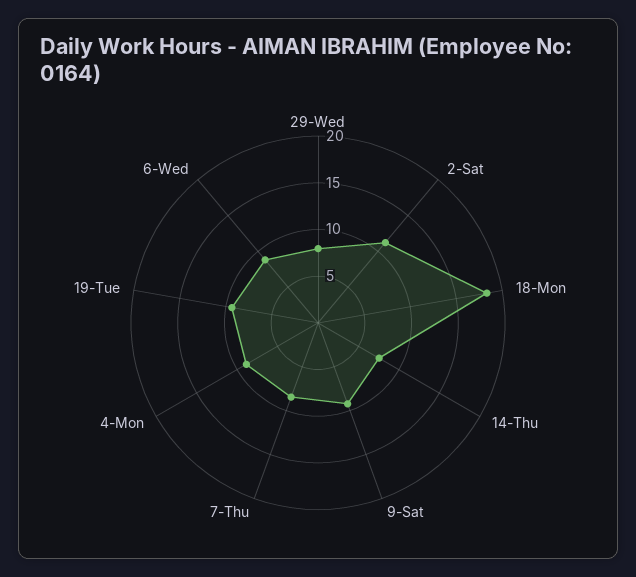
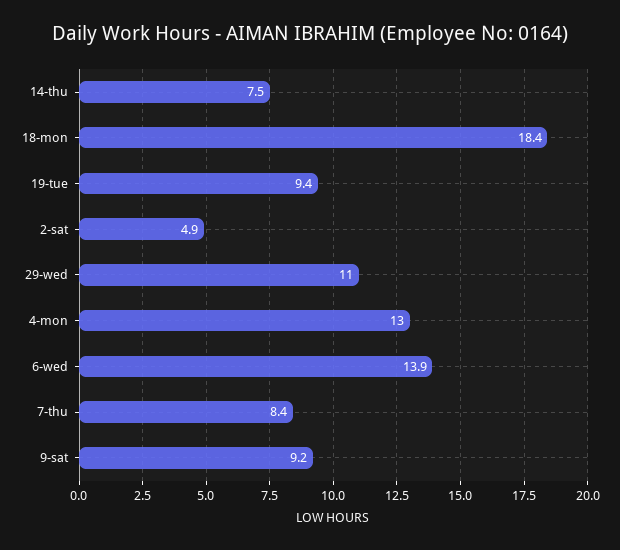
29-Wed: 8 -> 11
2-Sat: 11 -> 4.9
4-Mon: 9 -> 13
6-Wed: 9 -> 13.9

